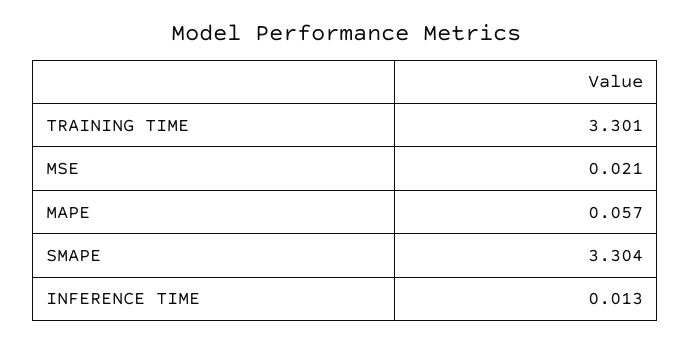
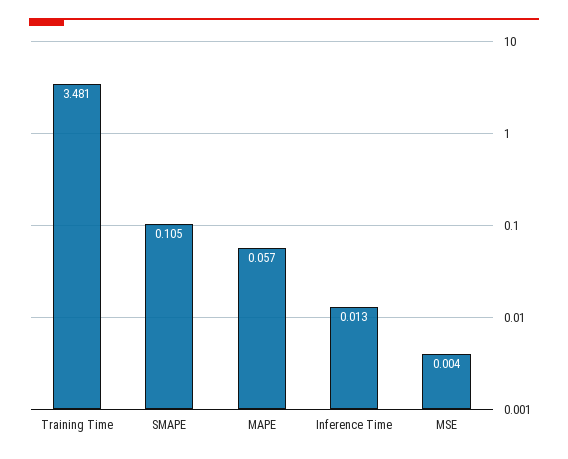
TRAINING TIME: 3.301 -> 3.481
MSE: 0.021 -> 0.004
SMAPE: 3.304 -> 0.105

